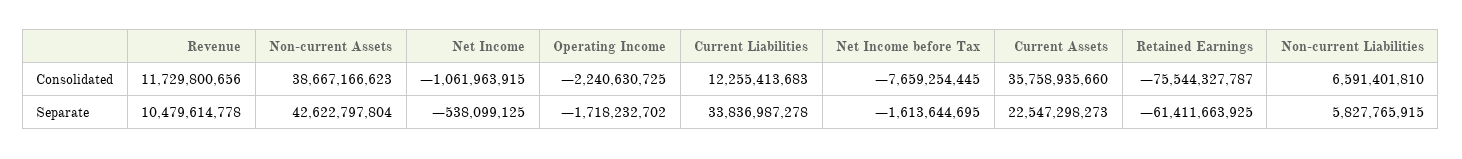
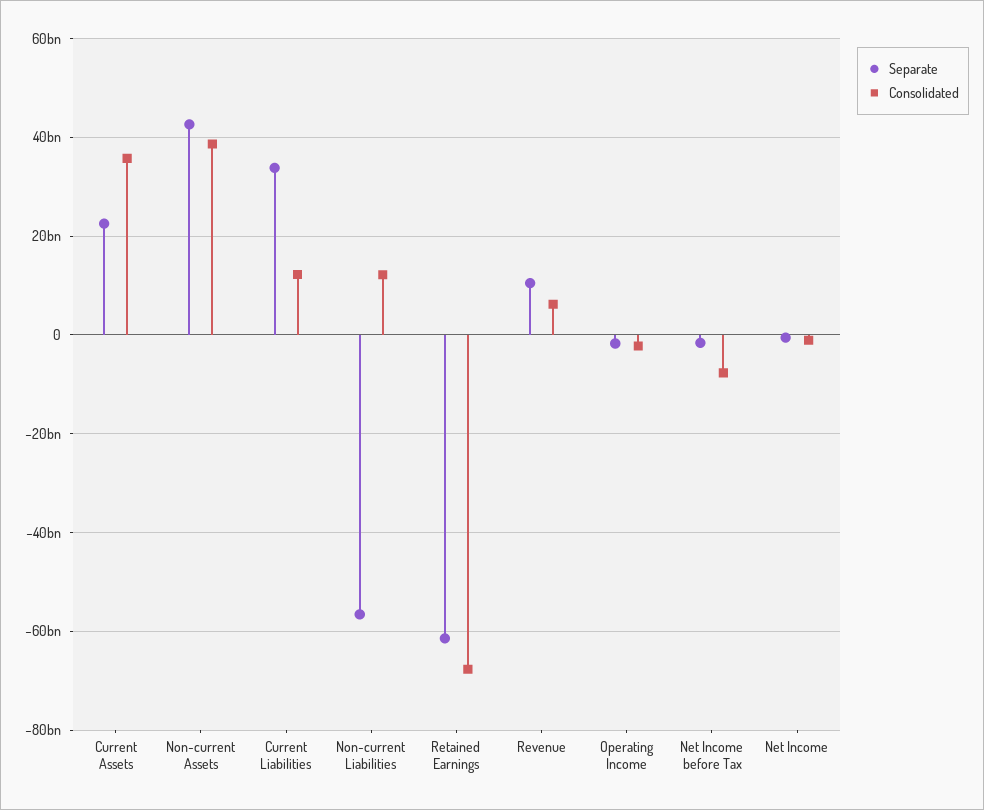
Consolidated, Revenue: 11729800656 -> 6000000000
Consolidated, Retained Earnings: -75544327787 -> -68000000000
Consolidated, Non-current Liabilities: 6591401810 -> 12000000000
Separate, Non-current Liabilities: 5827765915 -> -56000000000

